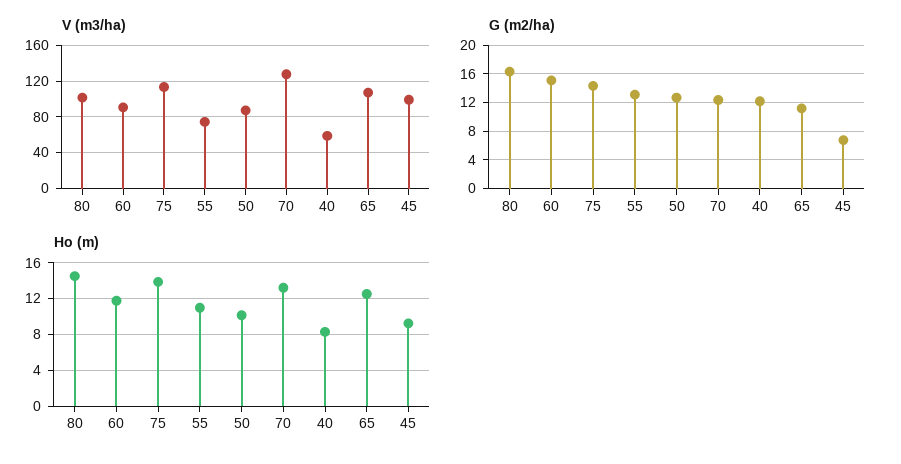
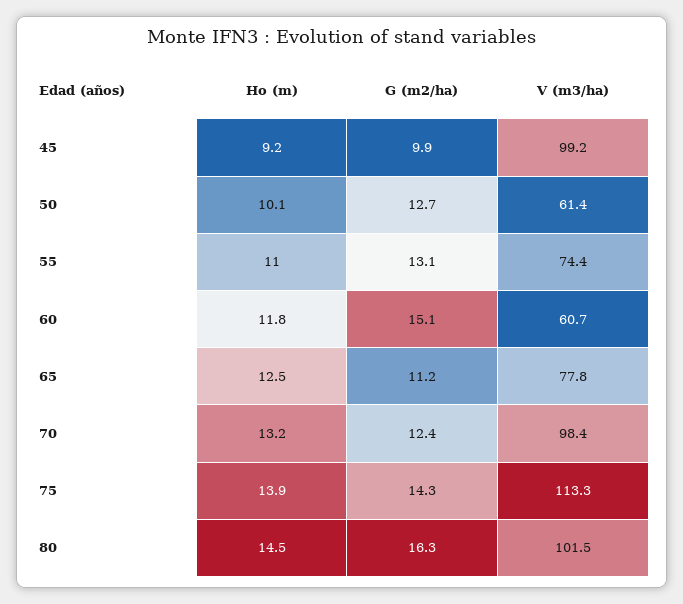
V (m3/ha), 60: 90 -> 60.7
V (m3/ha), 50: 90 -> 61.4
V (m3/ha), 70: 130 -> 98.4
V (m3/ha), 40: 60 -> none
V (m3/ha), 65: 110 -> 77.8
G (m2/ha), 40: 12 -> none
G (m2/ha), 45: 7 -> 9.9
Ho (m), 40: 8 -> none

